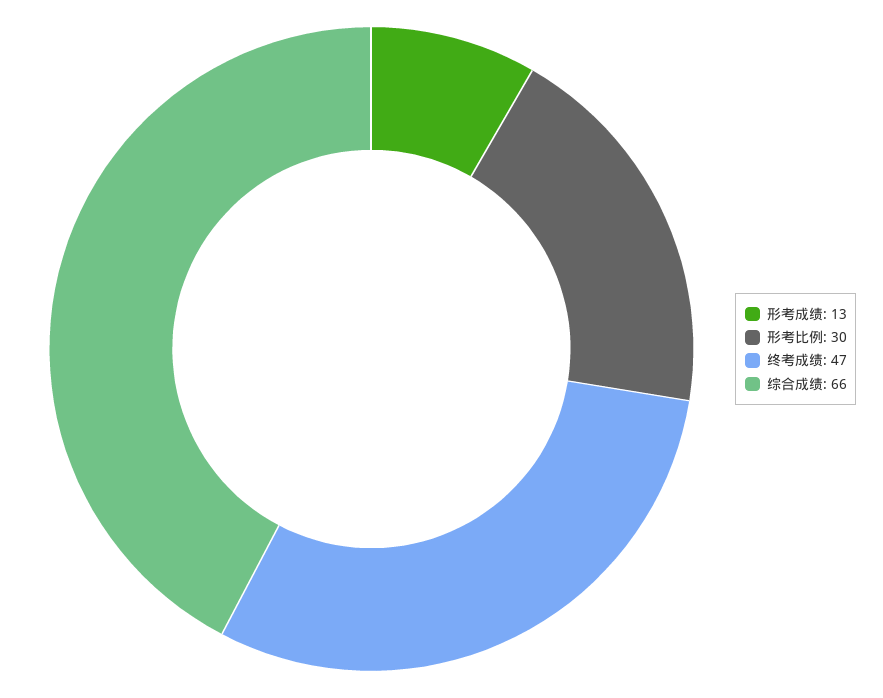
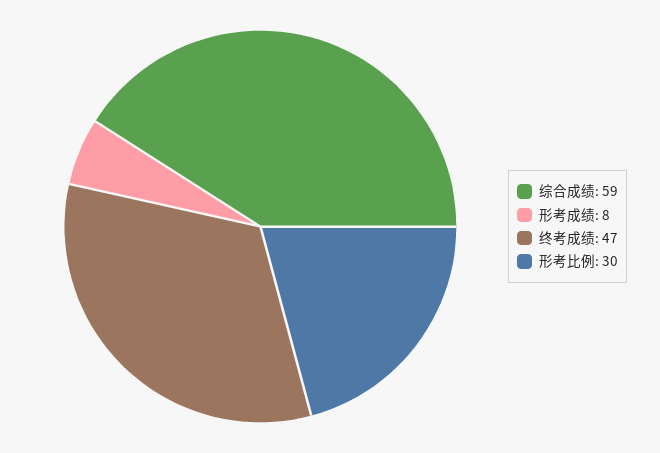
形考成绩: 13 -> 8
综合成绩: 66 -> 59

